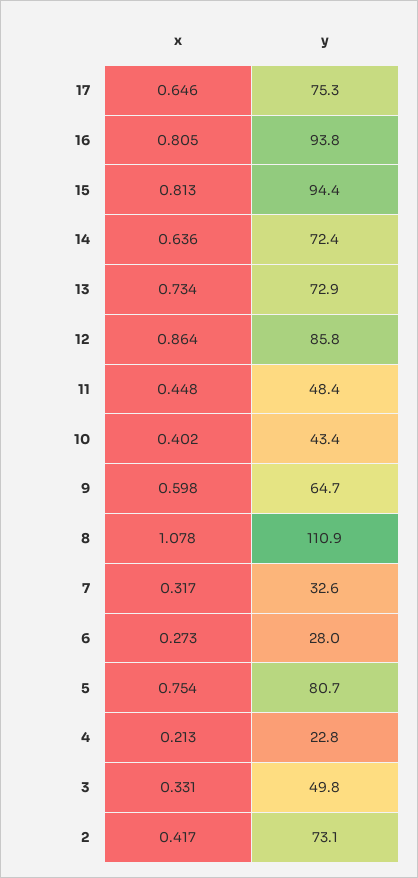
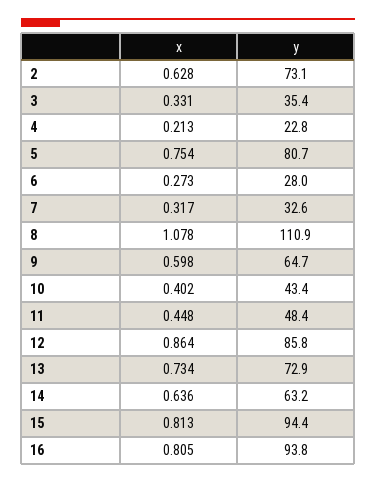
x, 17: 0.646 -> none
y, 17: 75.3 -> none
y, 14: 72.4 -> 63.2
y, 3: 49.8 -> 35.4
x, 2: 0.417 -> 0.628

